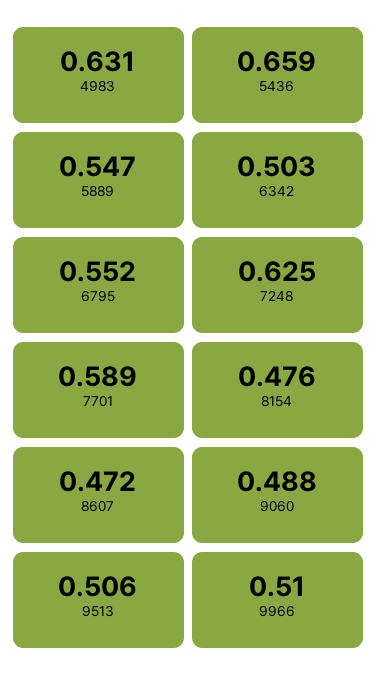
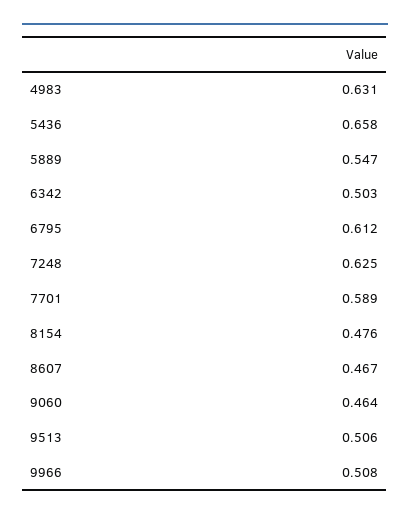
5436: 0.659 -> 0.658
6795: 0.552 -> 0.612
8607: 0.472 -> 0.467
9060: 0.488 -> 0.464
9966: 0.51 -> 0.508

